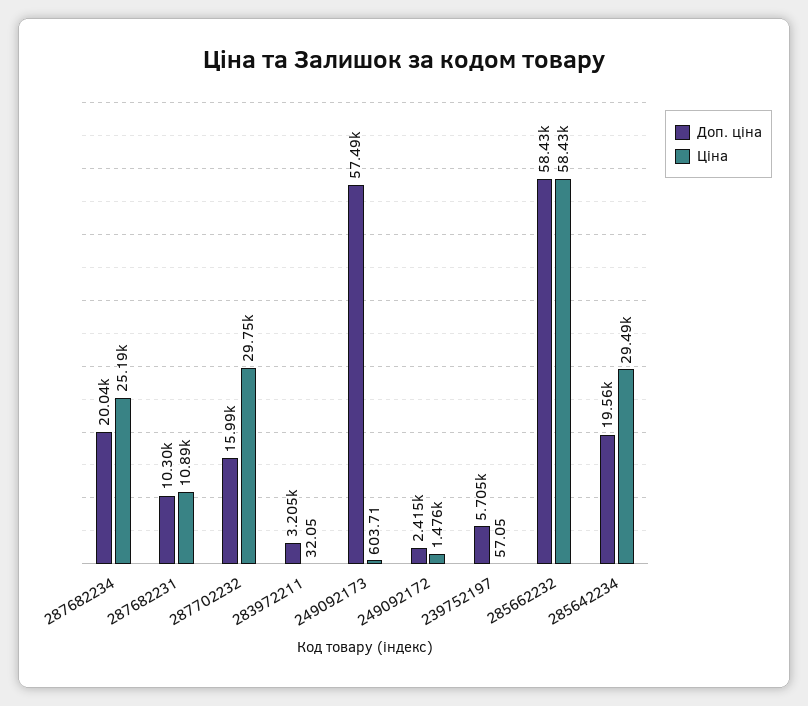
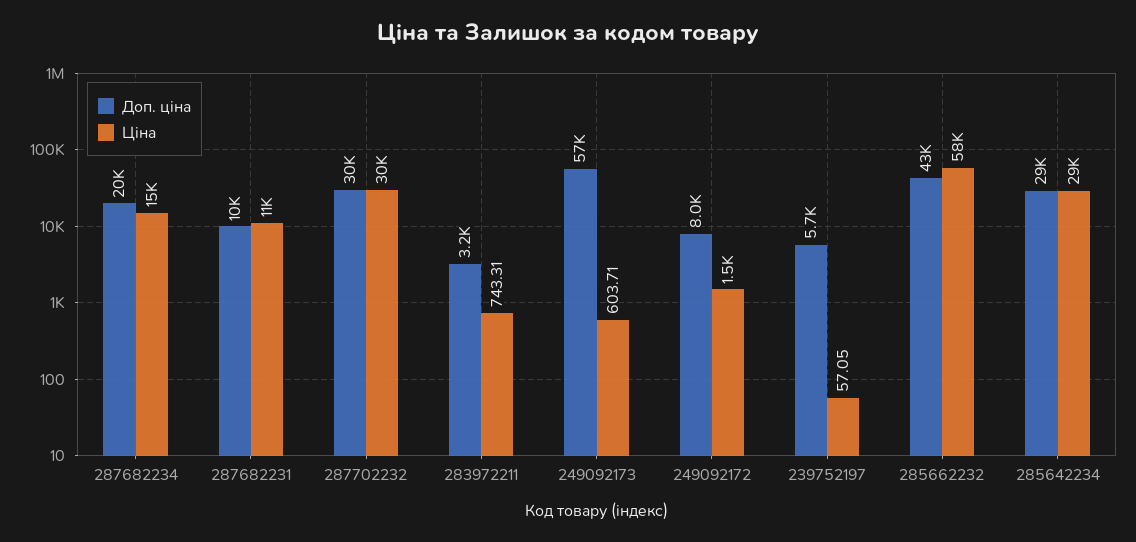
Ціна, 287682234: 25190 -> 15000
Доп. ціна, 287702232: 15990 -> 30000
Ціна, 283972211: 32.05 -> 743.31
Доп. ціна, 249092172: 2415 -> 8000
Доп. ціна, 285662232: 58430 -> 43000
Доп. ціна, 285642234: 19560 -> 29000

